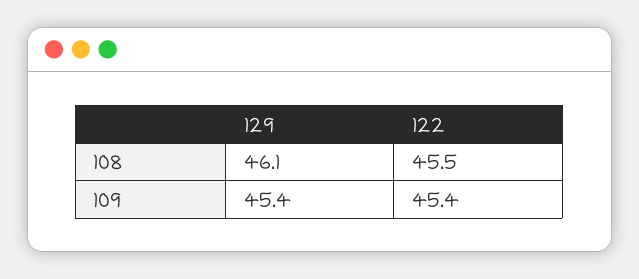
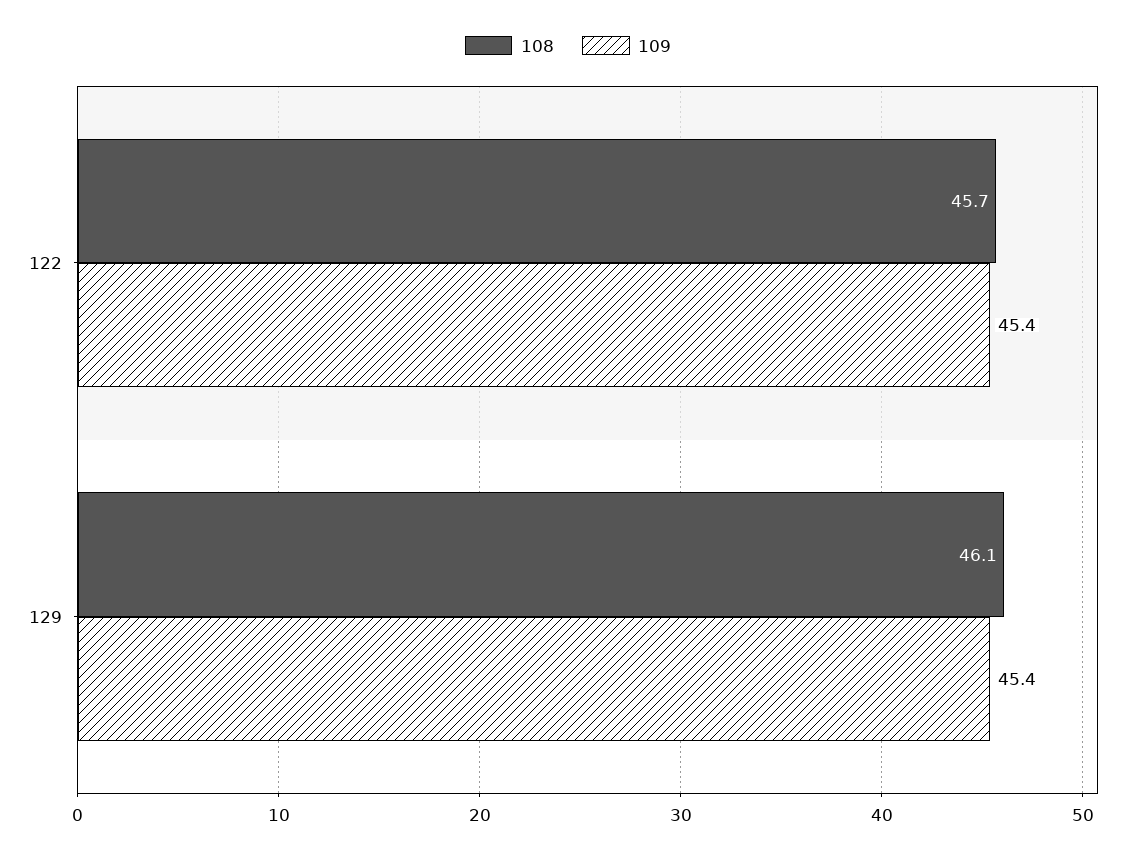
108, 122: 45.5 -> 45.7

